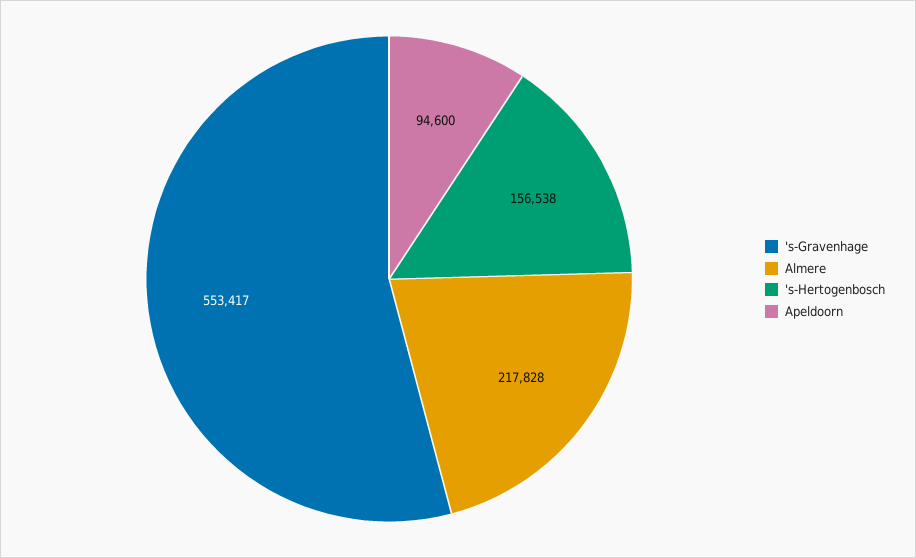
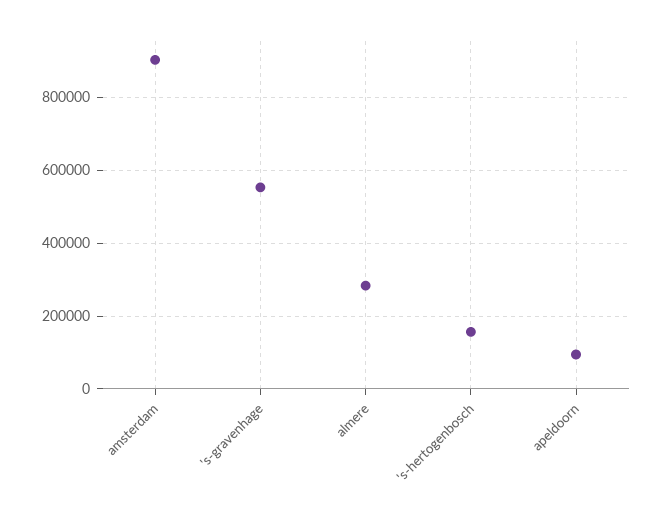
Almere: 217828 -> 280000
amsterdam: none -> 900000

